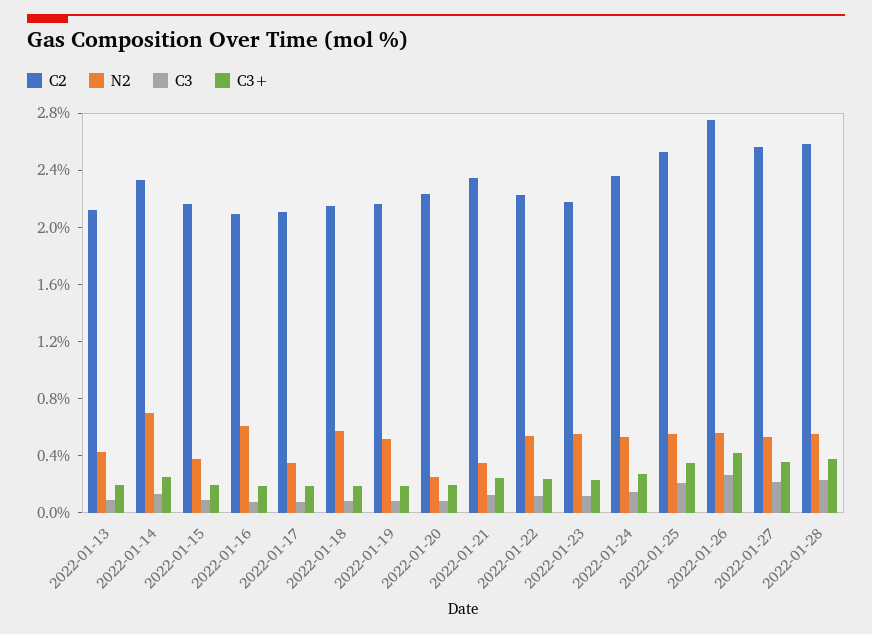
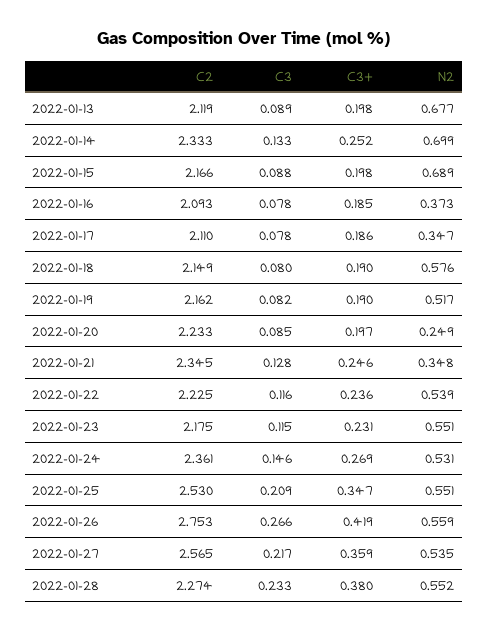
N2, 2022-01-13: 0.4 -> 0.677
N2, 2022-01-15: 0.4 -> 0.689
N2, 2022-01-16: 0.6 -> 0.373
C2, 2022-01-28: 2.6 -> 2.274

